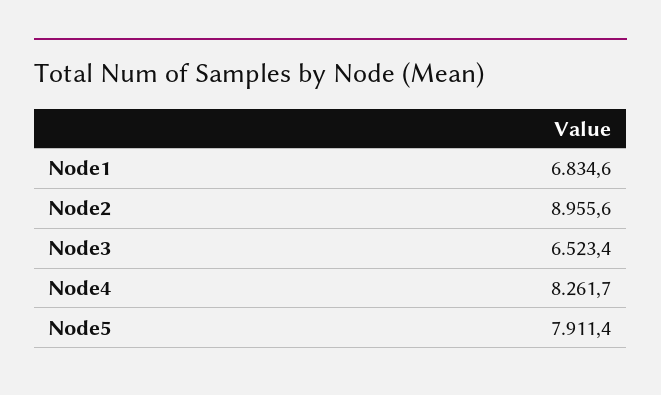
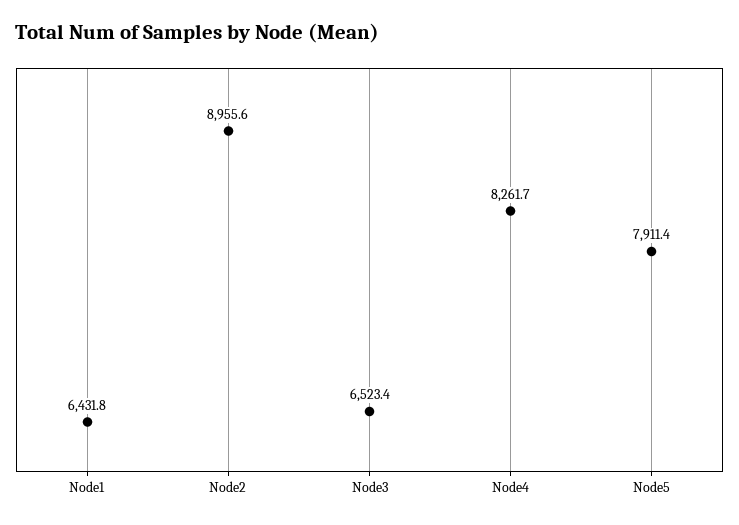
Node1: 6834.6 -> 6431.8

